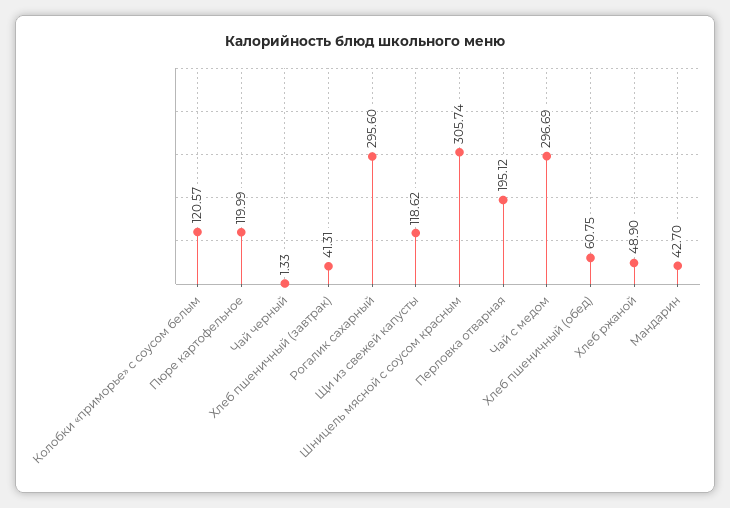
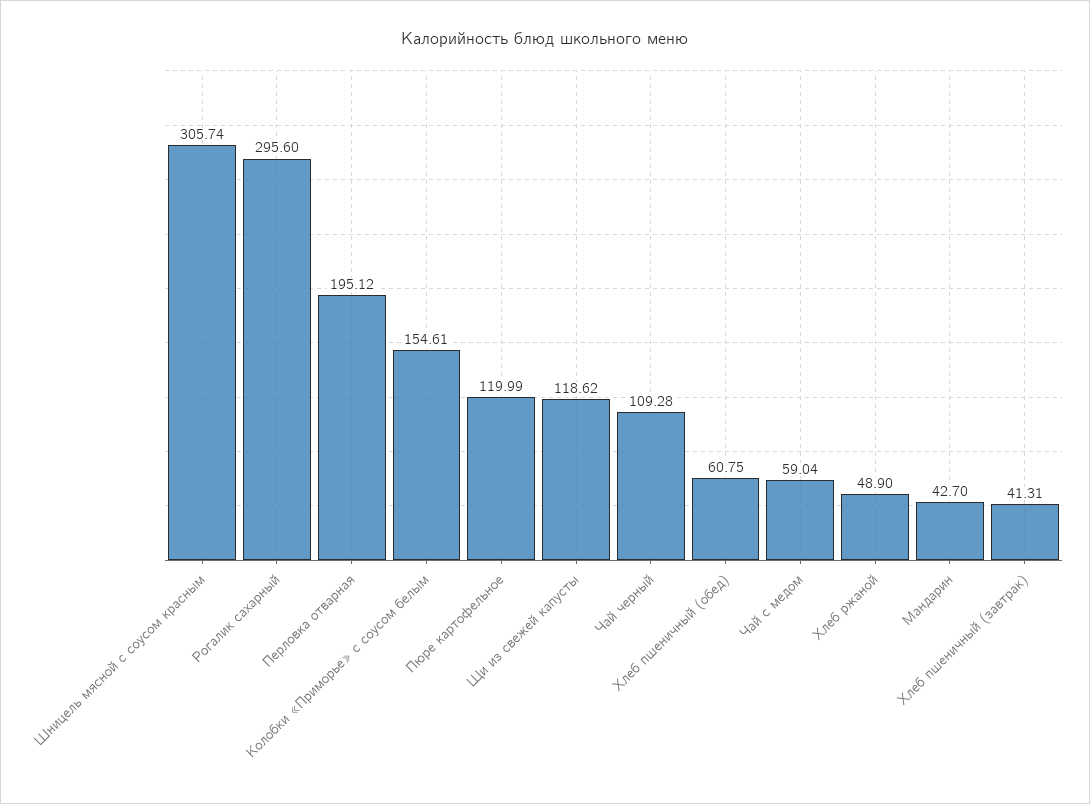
Колобки «приморье» с соусом белым: 120.57 -> 154.61
Чай черный: 1.33 -> 109.28
Чай с медом: 296.69 -> 59.04

